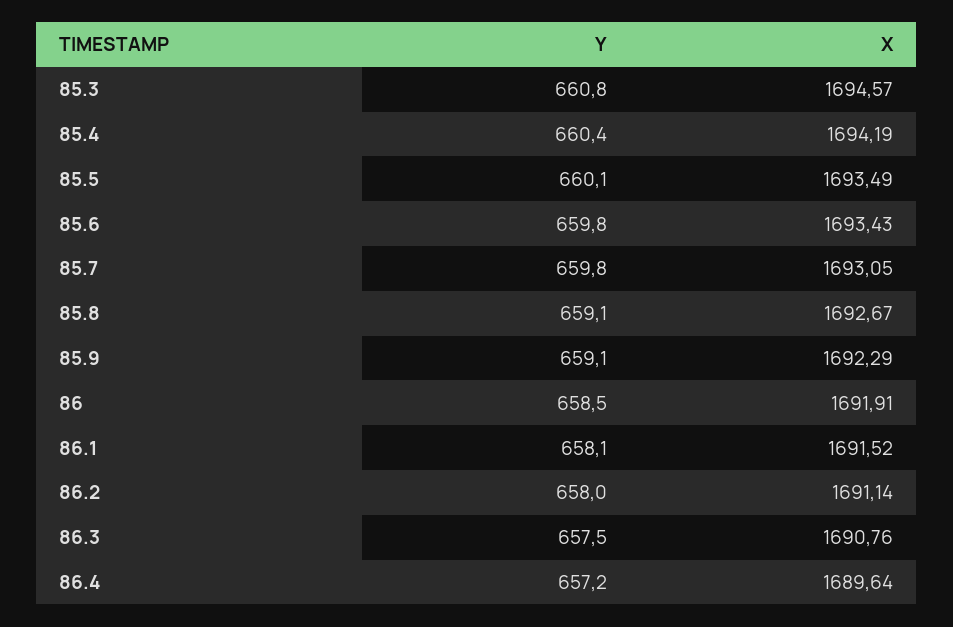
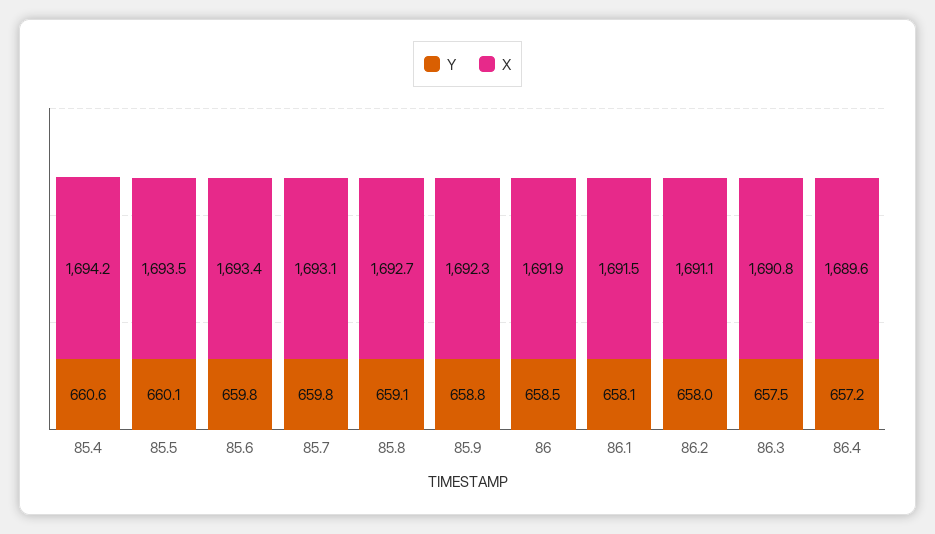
Y, 85.3: 660.8 -> none
X, 85.3: 1694.57 -> none
Y, 85.4: 660.4 -> 660.6
Y, 85.9: 659.1 -> 658.8

